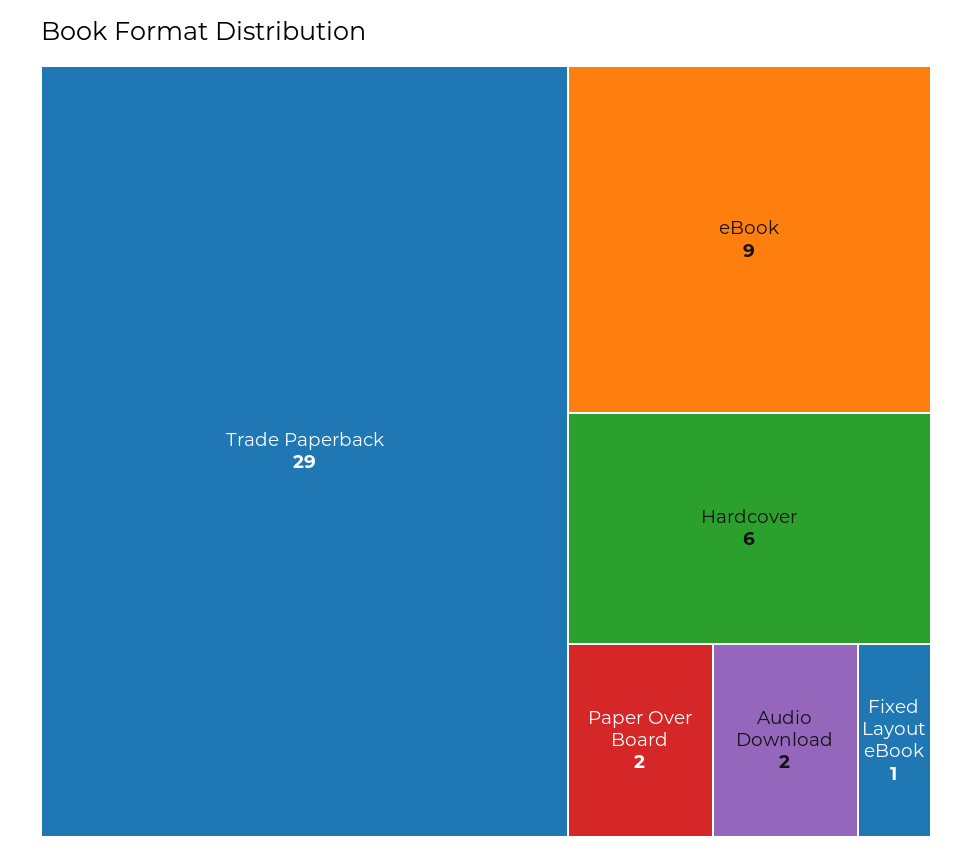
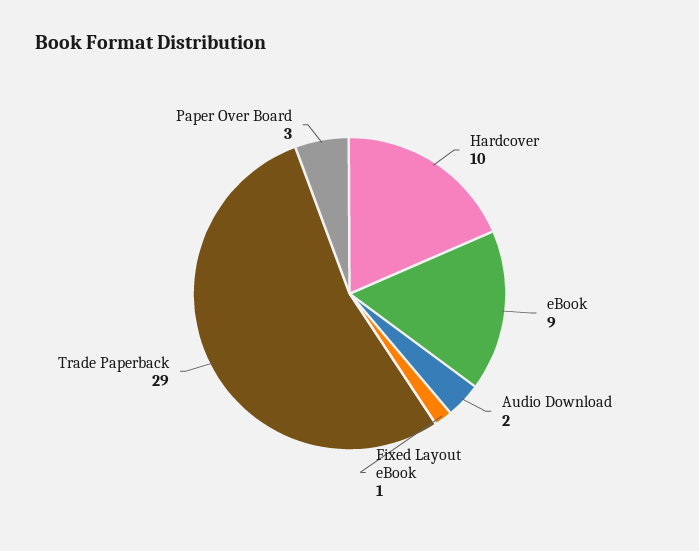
Hardcover: 6 -> 10
Paper Over Board: 2 -> 3

